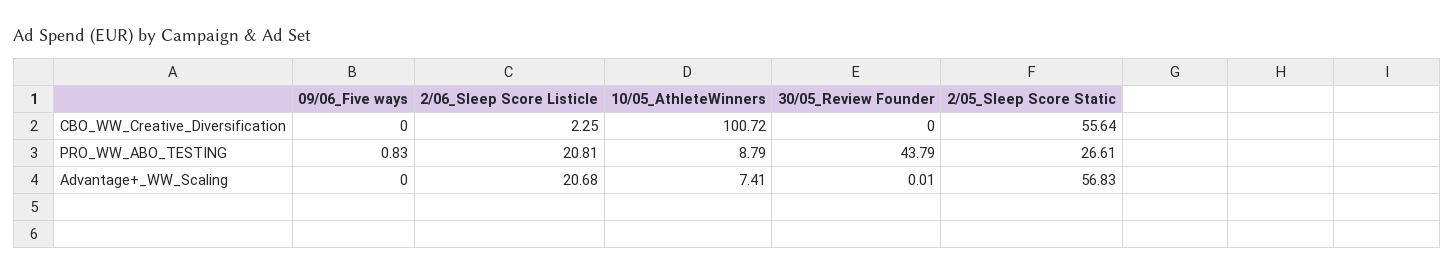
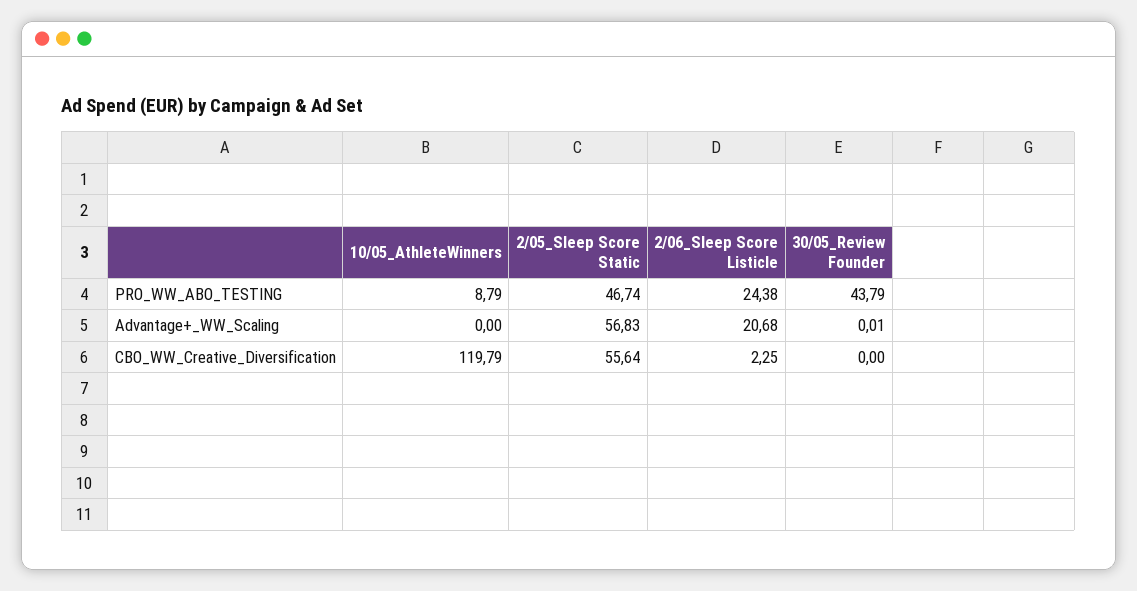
09/06_Five ways, CBO_WW_Creative_Diversification: 0 -> none
10/05_AthleteWinners, CBO_WW_Creative_Diversification: 100.72 -> 119.79
09/06_Five ways, PRO_WW_ABO_TESTING: 0.83 -> none
2/06_Sleep Score Listicle, PRO_WW_ABO_TESTING: 20.81 -> 24.38
2/05_Sleep Score Static, PRO_WW_ABO_TESTING: 26.61 -> 46.74
09/06_Five ways, Advantage+_WW_Scaling: 0 -> none
10/05_AthleteWinners, Advantage+_WW_Scaling: 7.41 -> 0

